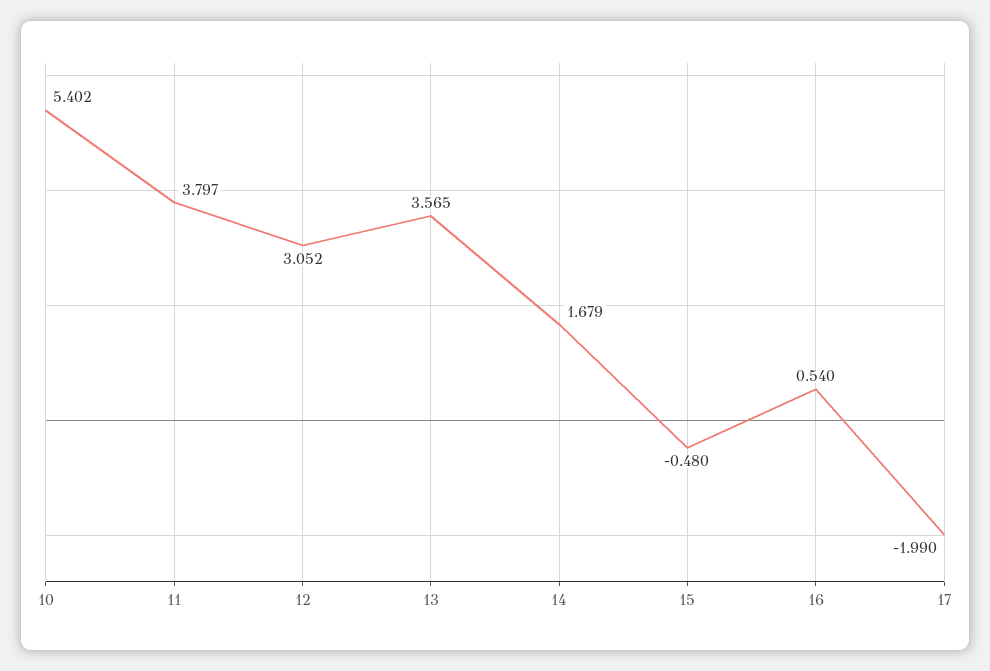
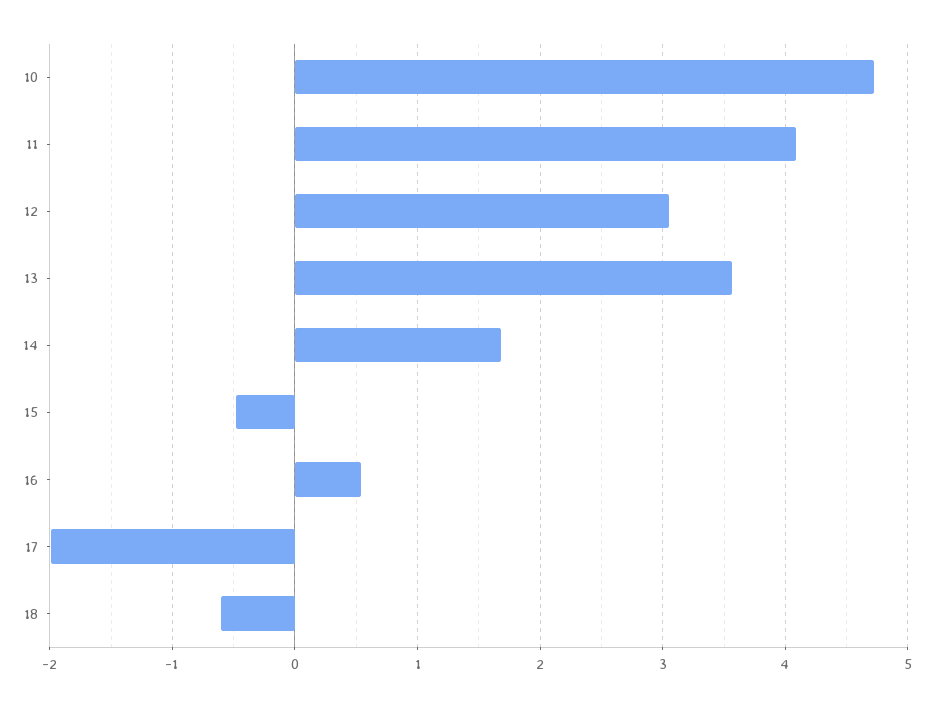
10: 5.402 -> 4.7
11: 3.797 -> 4.1
18: none -> -0.6

